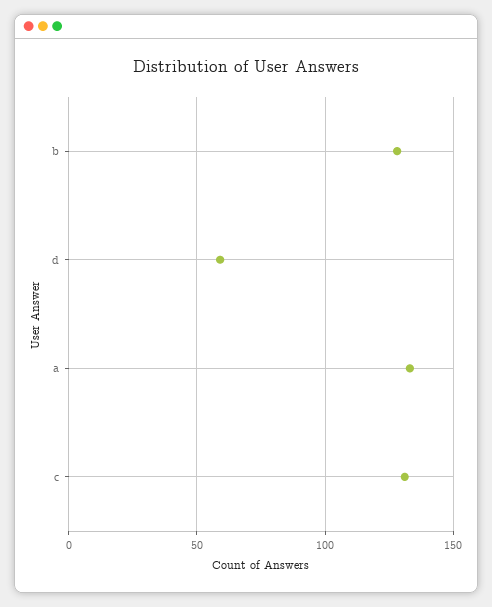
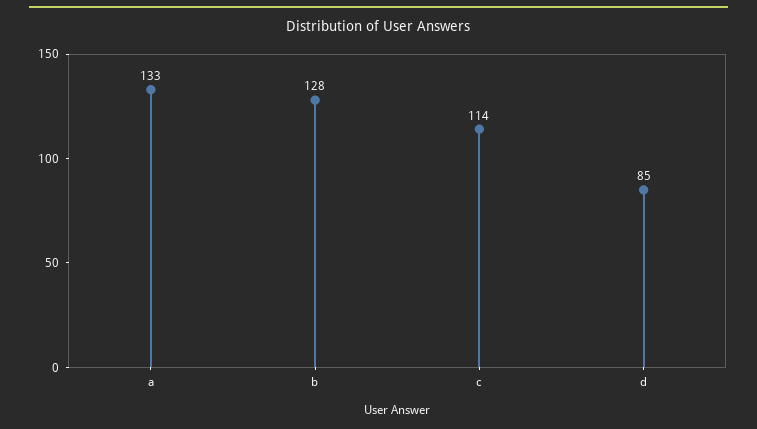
d: 60 -> 85
c: 130 -> 114

